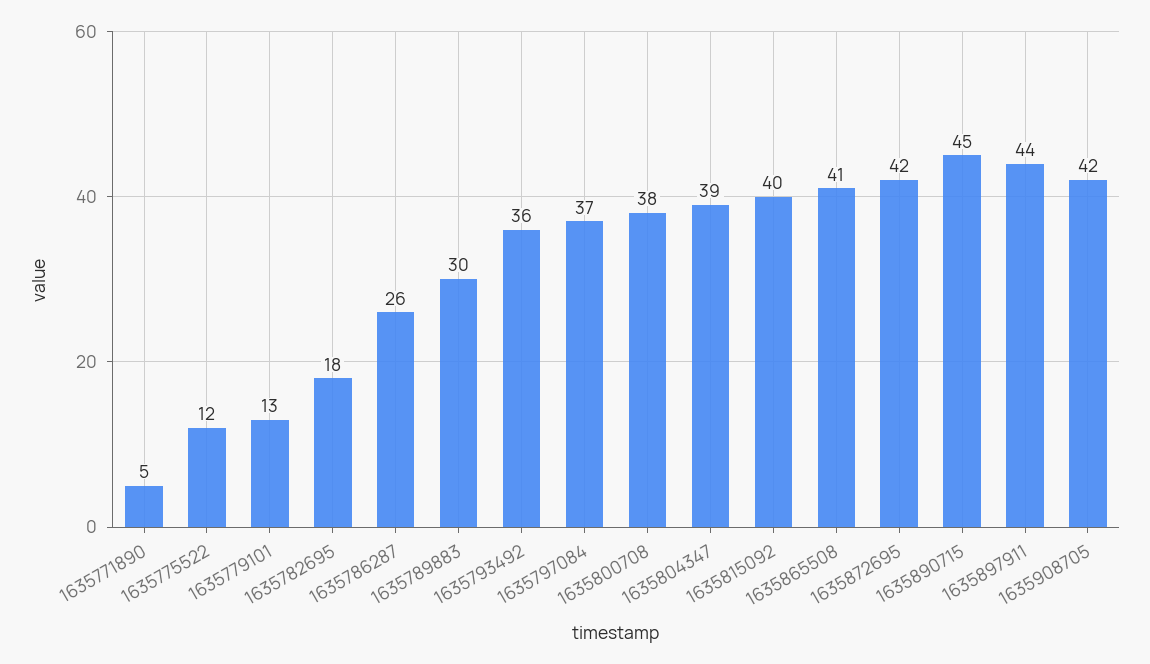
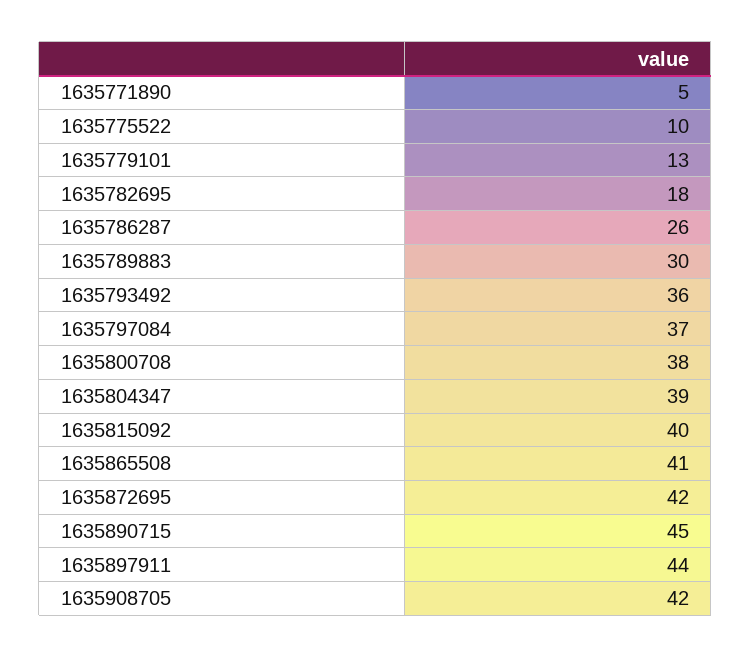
1635775522: 12 -> 10

